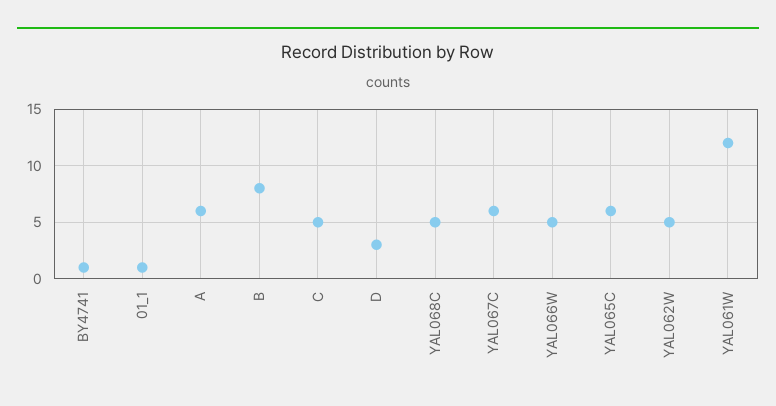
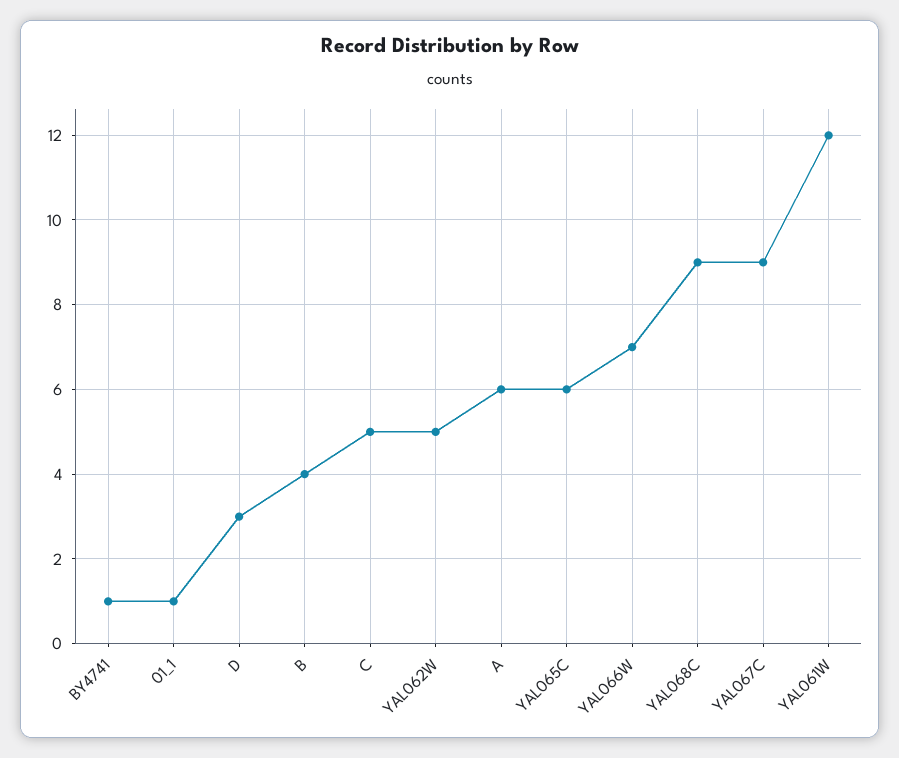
B: 8 -> 4
YAL068C: 5 -> 9
YAL067C: 6 -> 9
YAL066W: 5 -> 7

